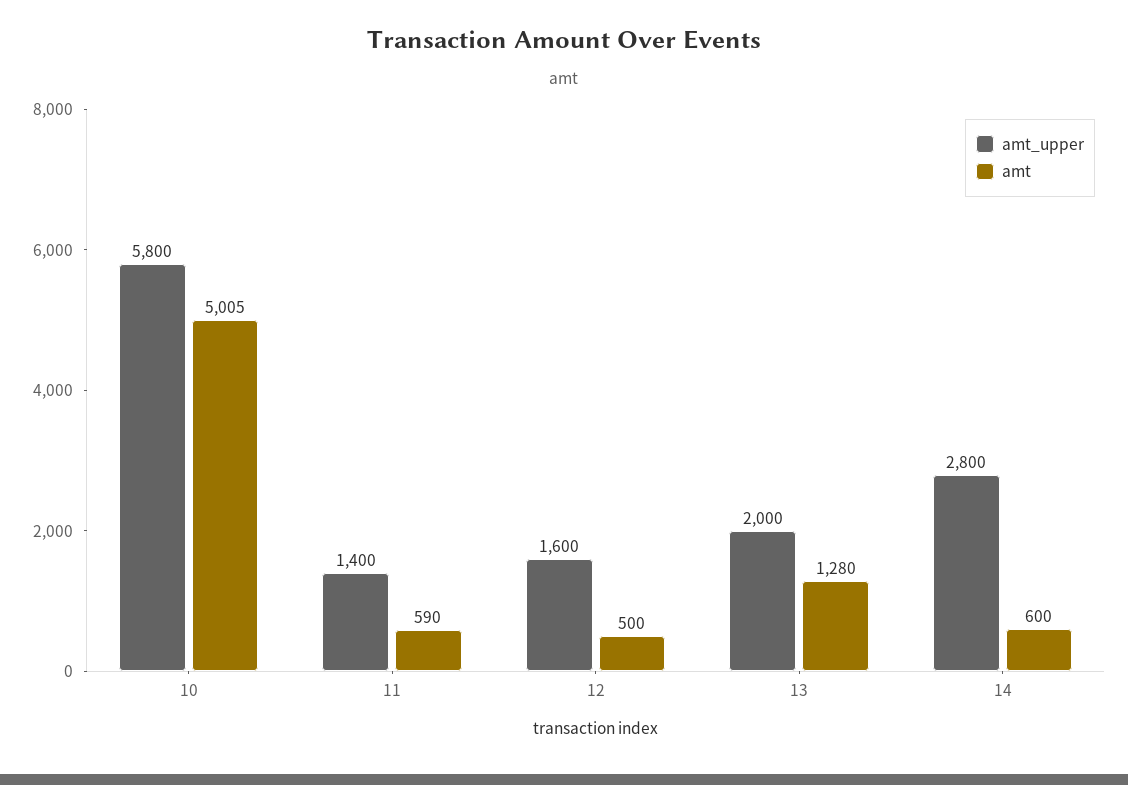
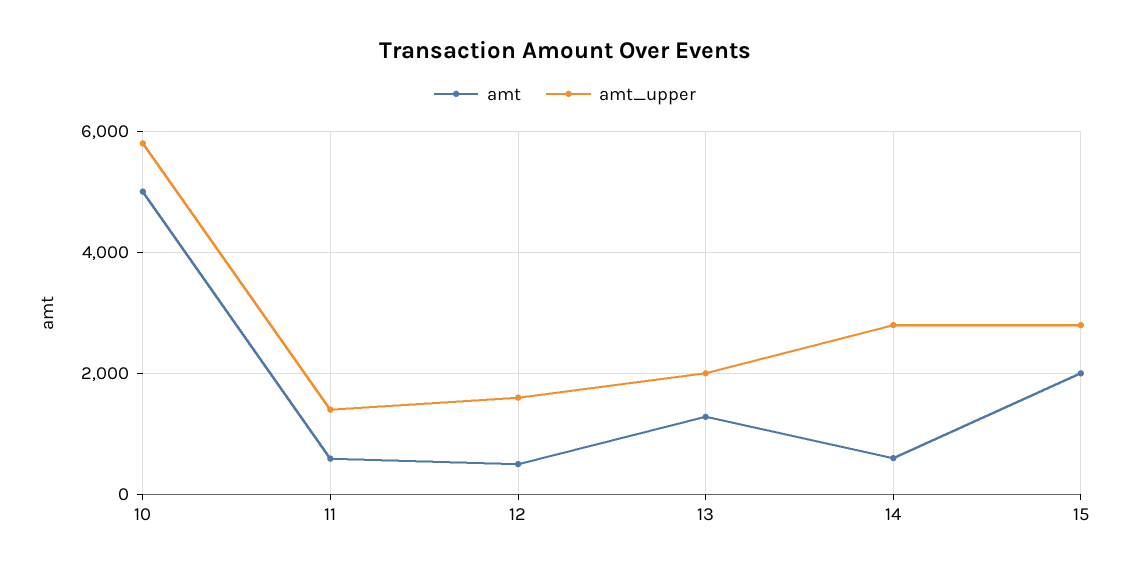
amt, 15: none -> 2000
amt_upper, 15: none -> 2800

